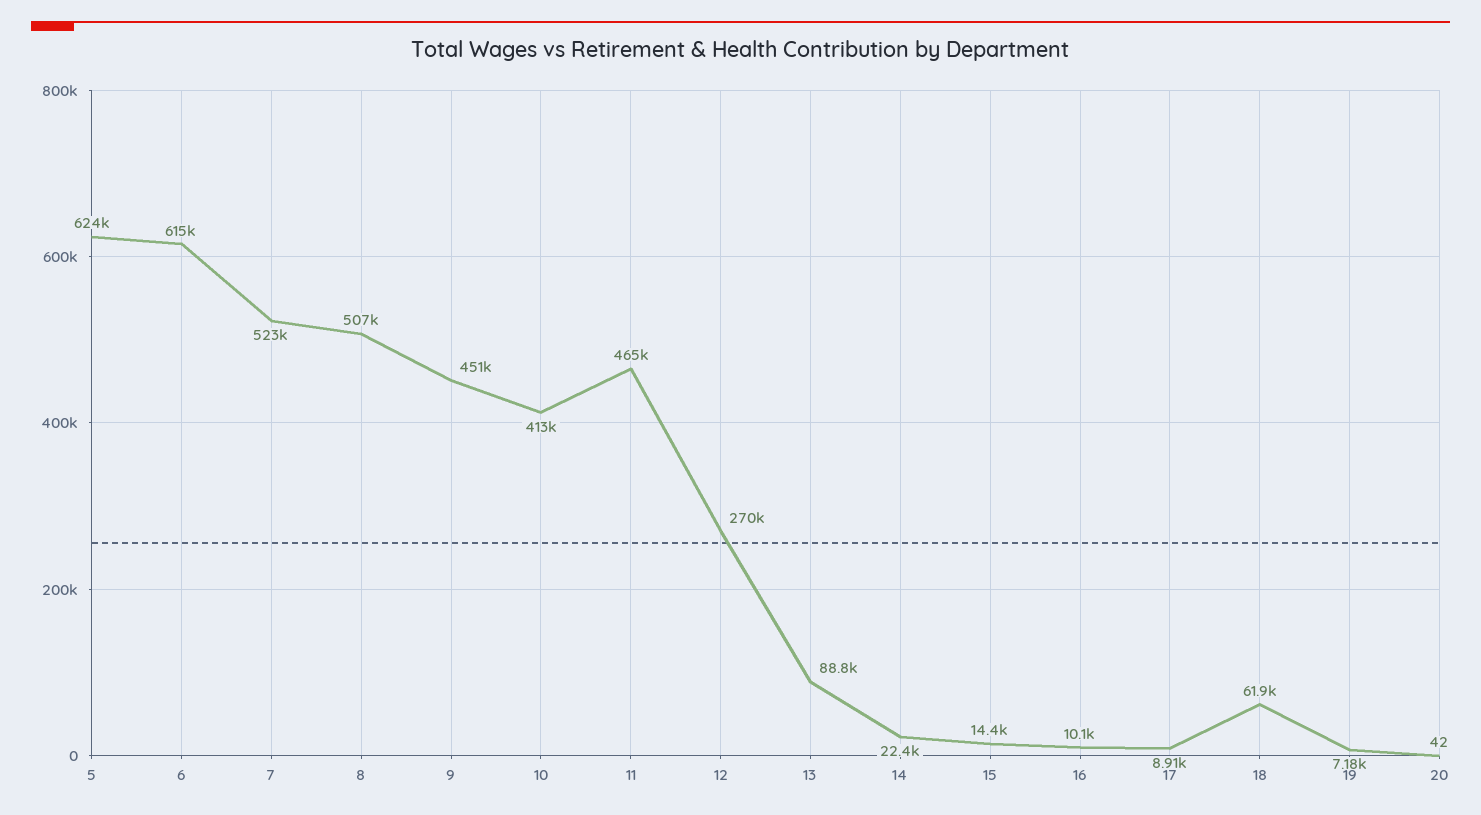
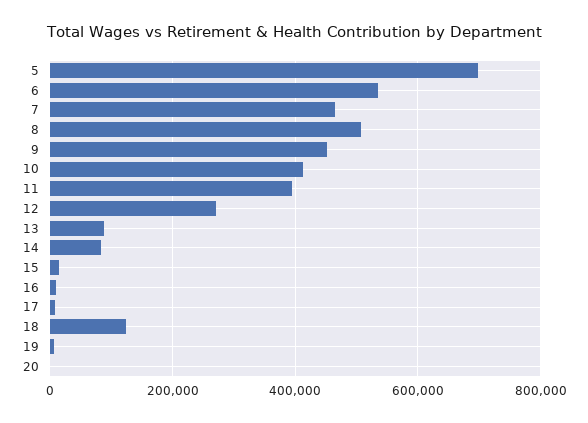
5: 624000 -> 700000
6: 615000 -> 540000
7: 523000 -> 460000
11: 465000 -> 400000
14: 22400 -> 80000
18: 61900 -> 120000

